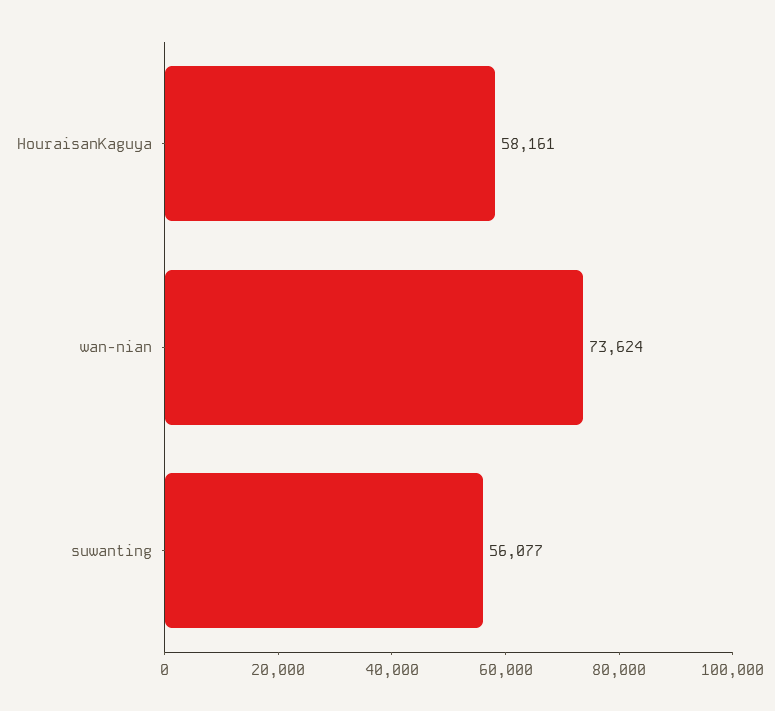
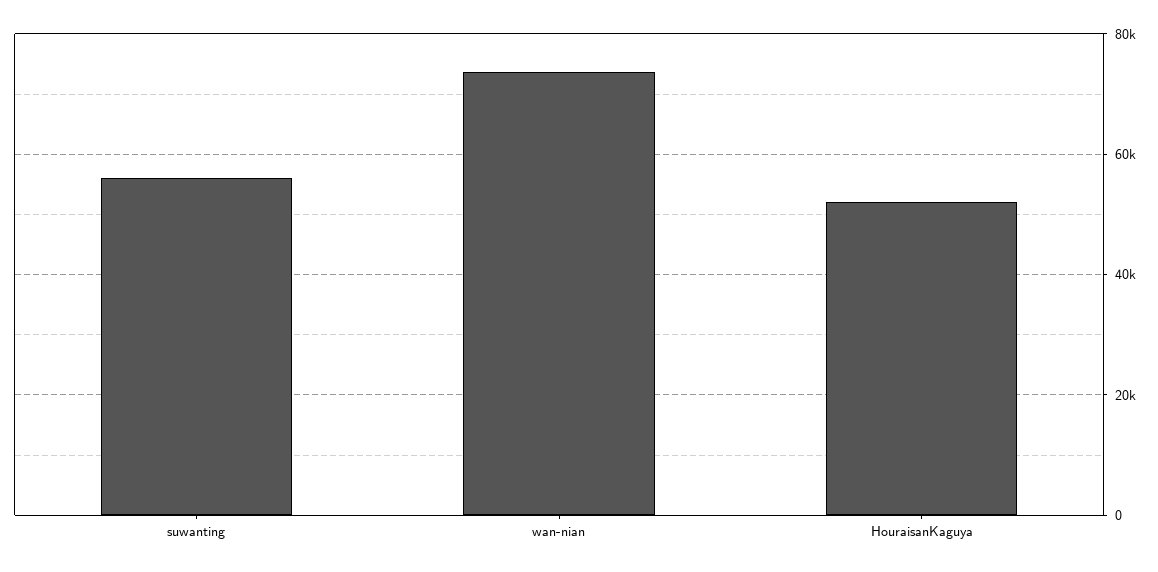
HouraisanKaguya: 58161 -> 52000

